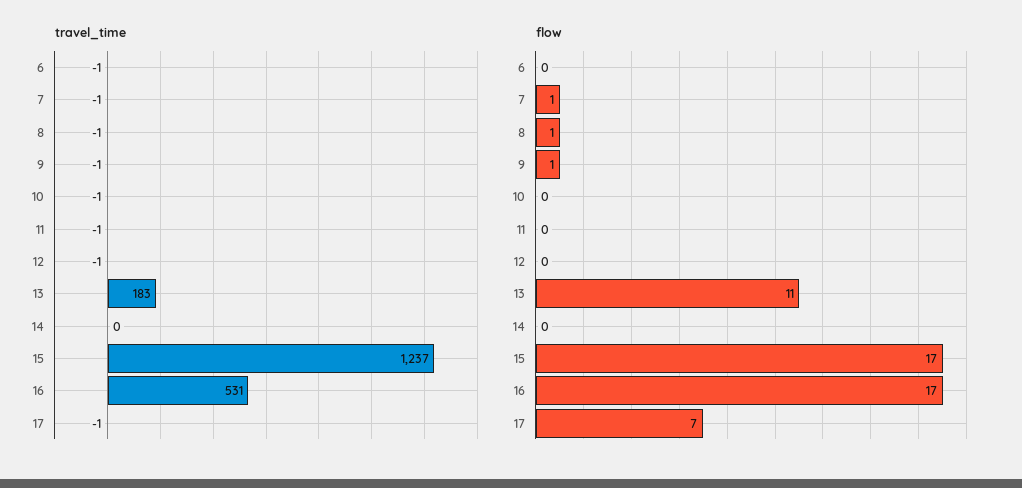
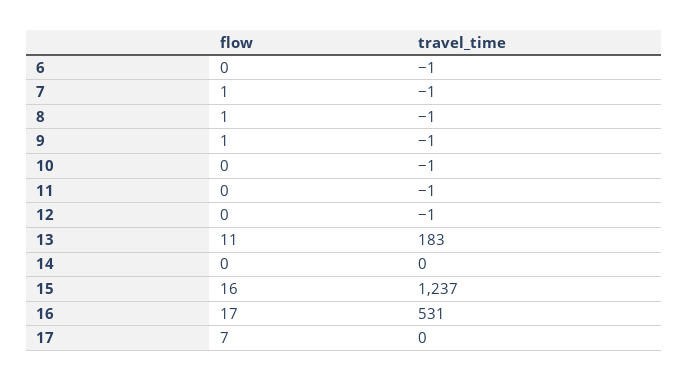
travel_time, 17: -1 -> 0
flow, 15: 17 -> 16

